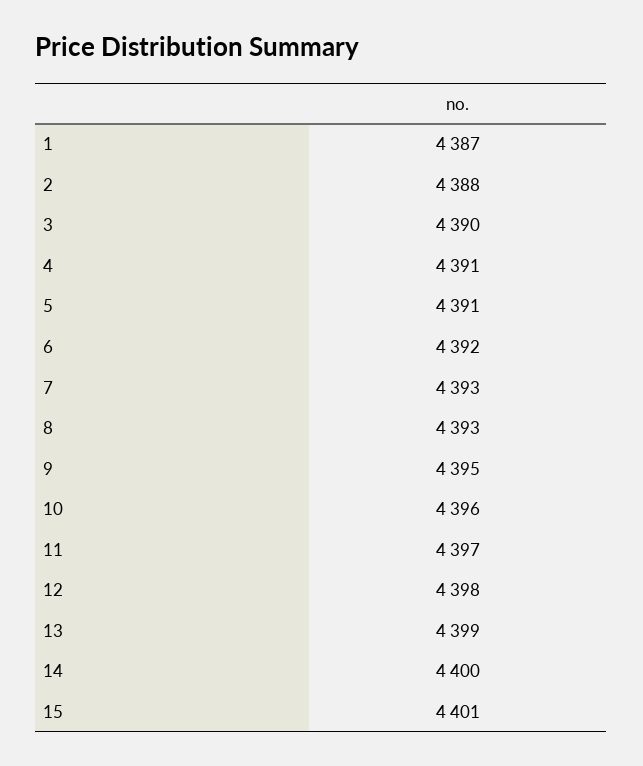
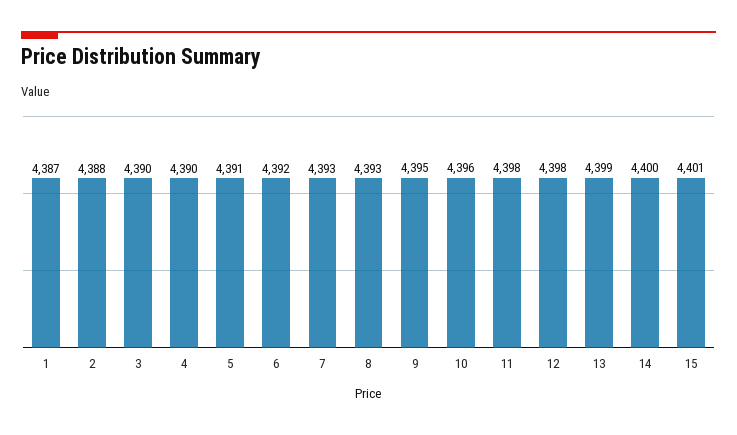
4: 4391 -> 4390
11: 4397 -> 4398

